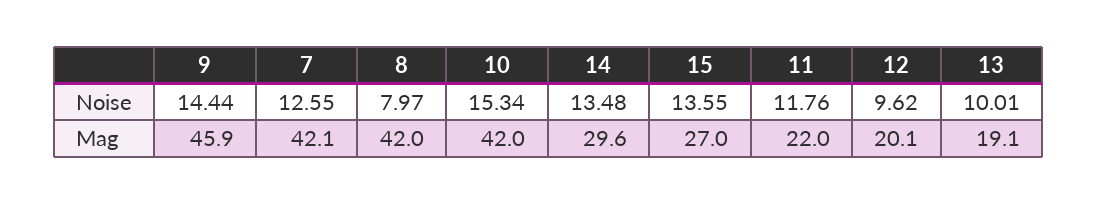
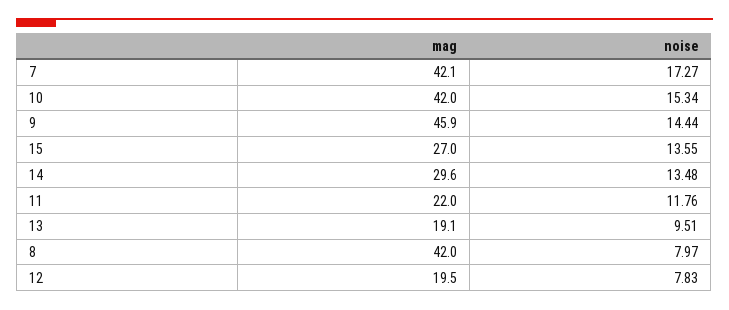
7, Noise: 12.55 -> 17.27
12, Noise: 9.62 -> 7.83
13, Noise: 10.01 -> 9.51
12, Mag: 20.1 -> 19.5

